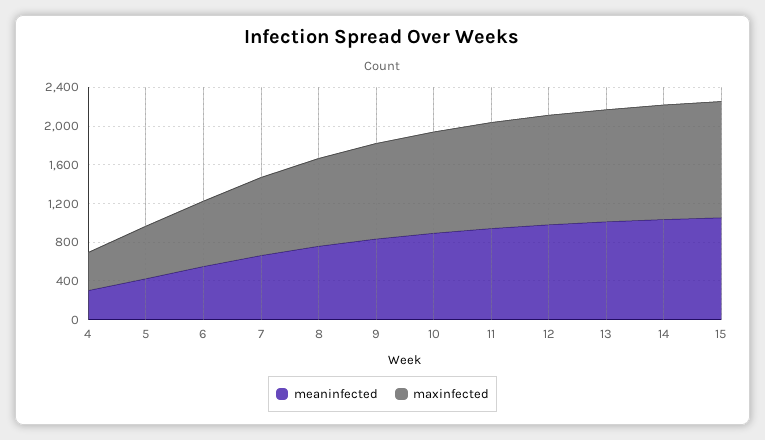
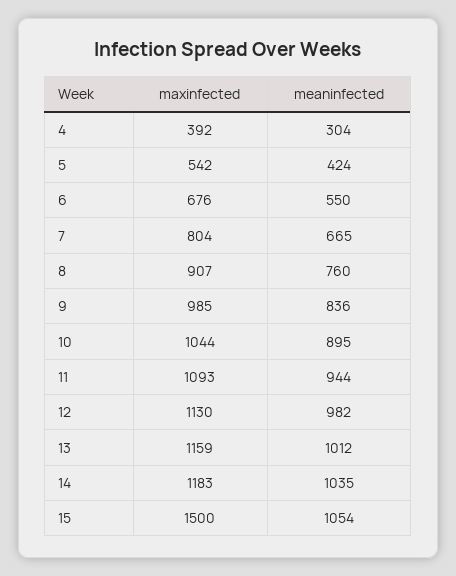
maxinfected, 15: 1200 -> 1500

